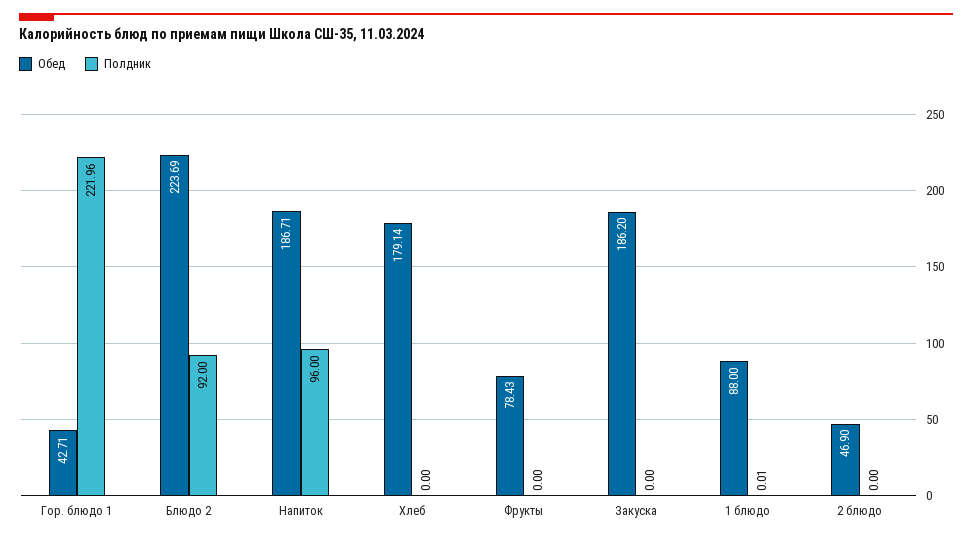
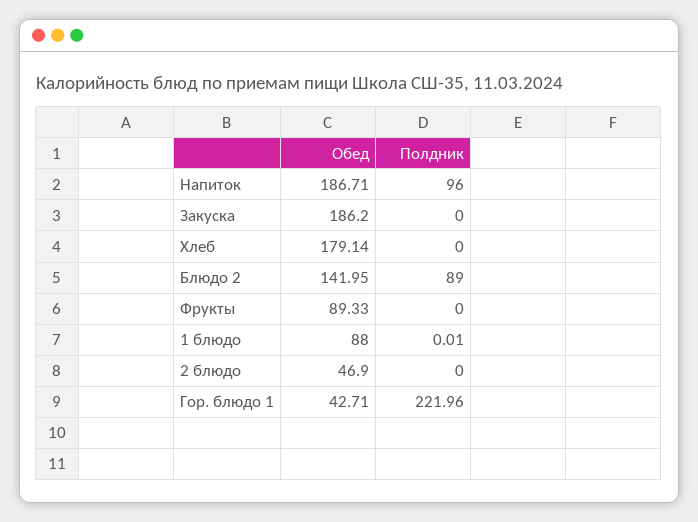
Обед, Блюдо 2: 223.69 -> 141.95
Полдник, Блюдо 2: 92 -> 89
Обед, Фрукты: 78.43 -> 89.33

